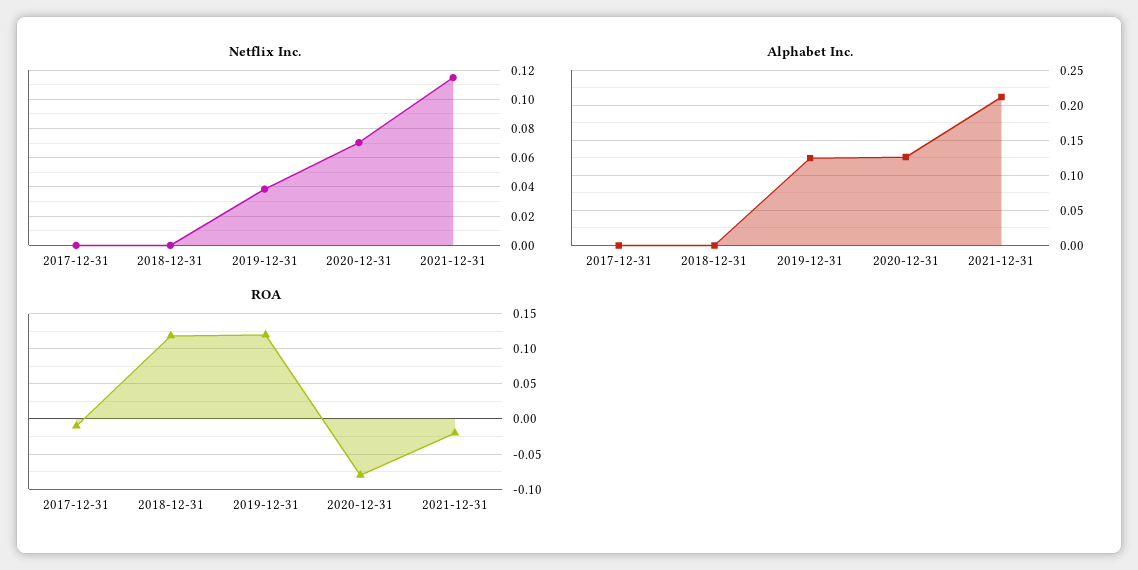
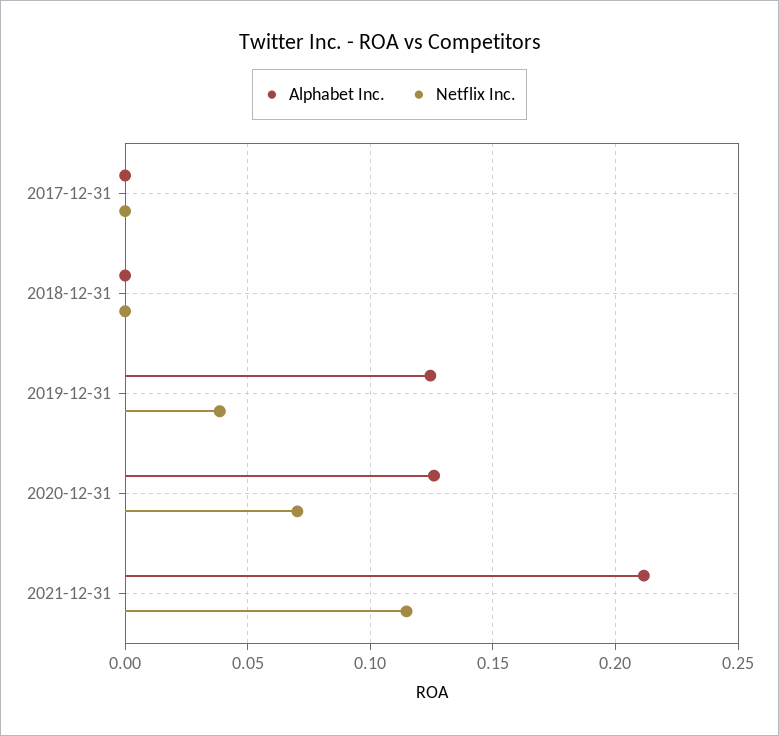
ROA, 2017-12-31: -0.01 -> none
ROA, 2018-12-31: 0.12 -> none
ROA, 2019-12-31: 0.12 -> none
ROA, 2020-12-31: -0.08 -> none
ROA, 2021-12-31: -0.02 -> none

